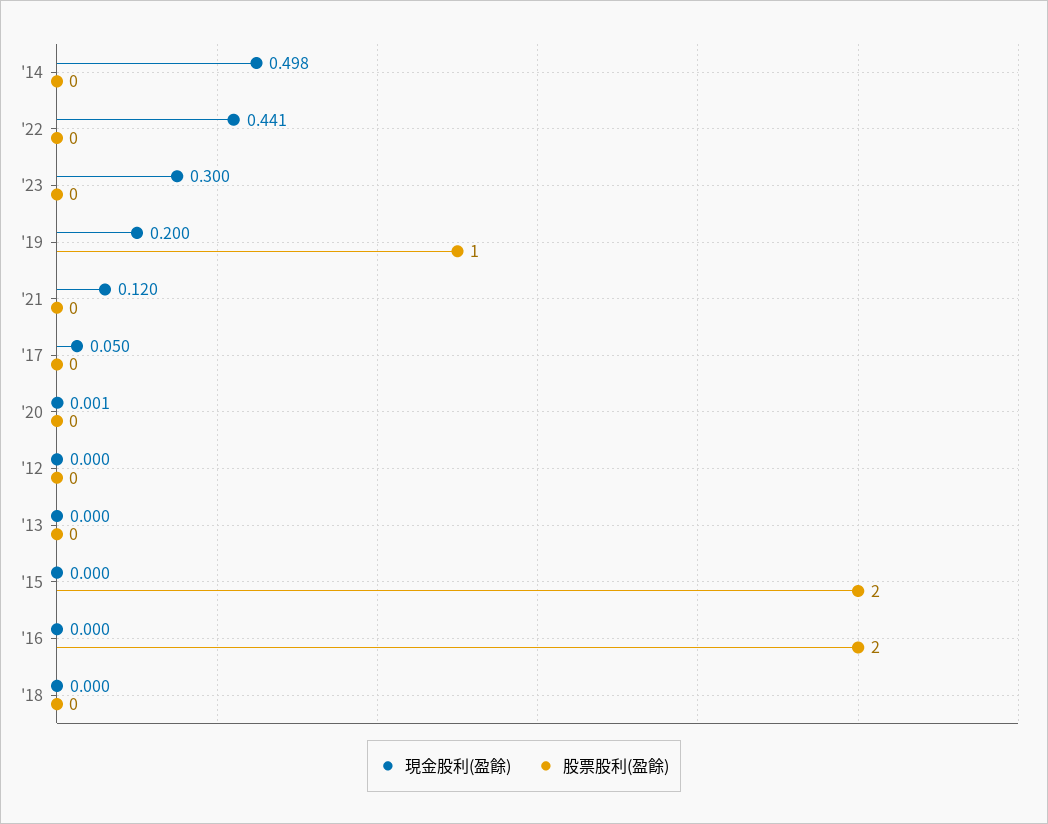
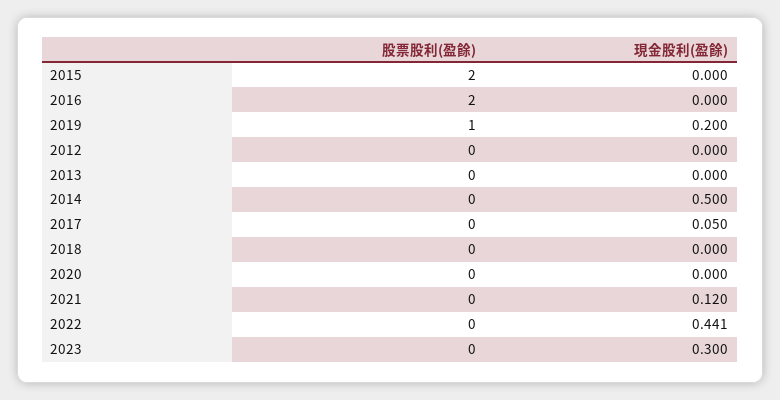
現金股利(盈餘), '14: 0.498 -> 0.5
現金股利(盈餘), '20: 0.001 -> 0

